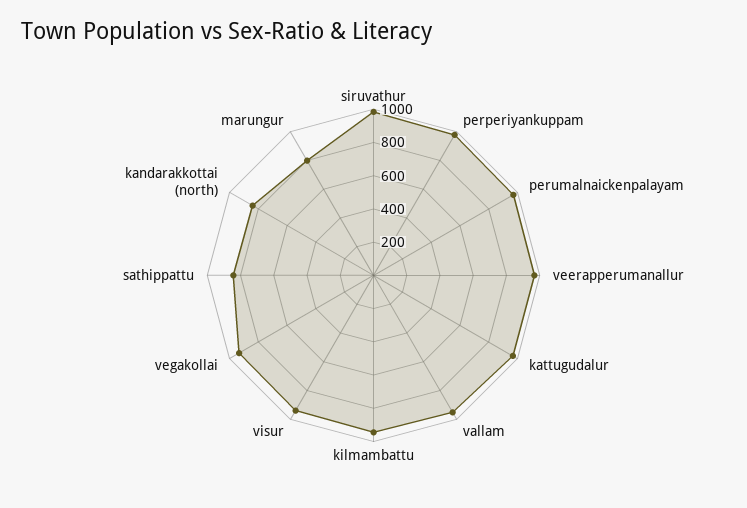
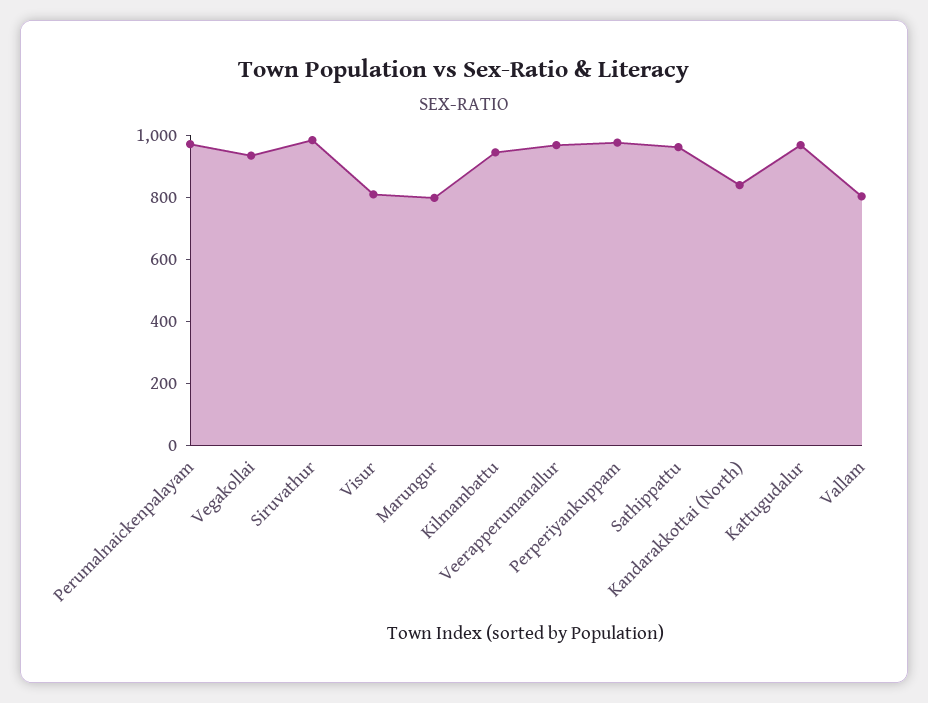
vallam: 950 -> 800
visur: 950 -> 800
sathippattu: 850 -> 950

